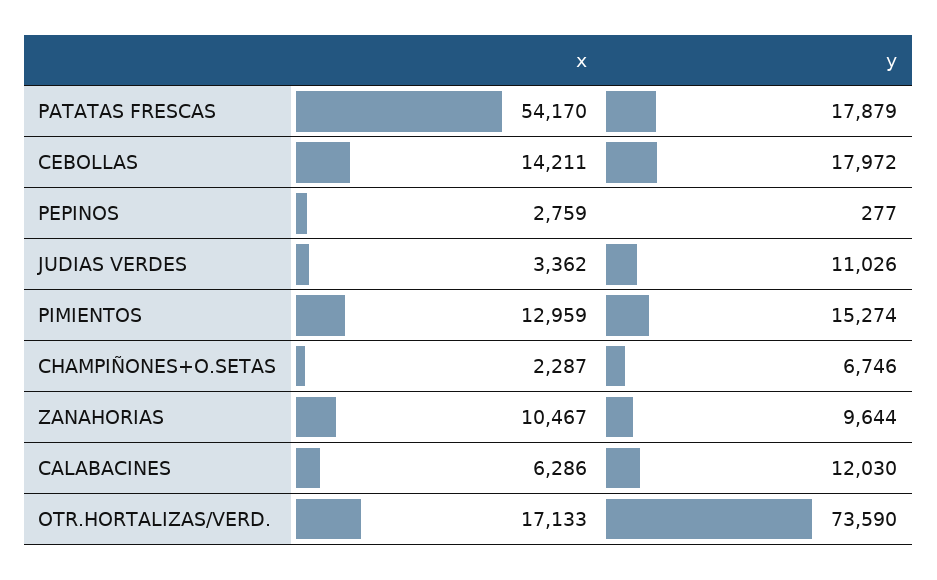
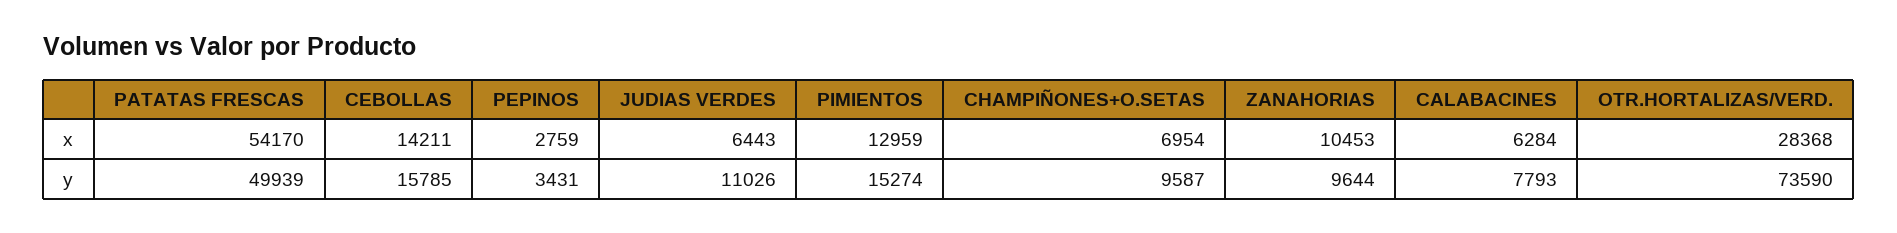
y, PATATAS FRESCAS: 17879 -> 49939
y, CEBOLLAS: 17972 -> 15785
y, PEPINOS: 277 -> 3431
x, JUDIAS VERDES: 3362 -> 6443
x, CHAMPIÑONES+O.SETAS: 2287 -> 6954
y, CHAMPIÑONES+O.SETAS: 6746 -> 9587
x, ZANAHORIAS: 10467 -> 10453
x, CALABACINES: 6286 -> 6284
y, CALABACINES: 12030 -> 7793
x, OTR.HORTALIZAS/VERD.: 17133 -> 28368

